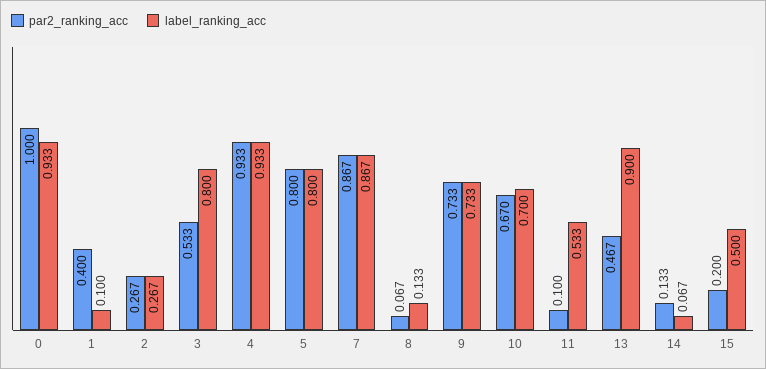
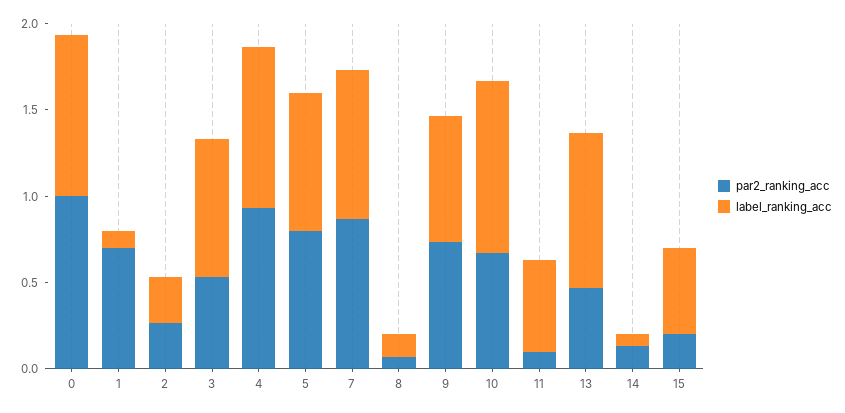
par2_ranking_acc, 1: 0.4 -> 0.7
label_ranking_acc, 10: 0.7 -> 1

